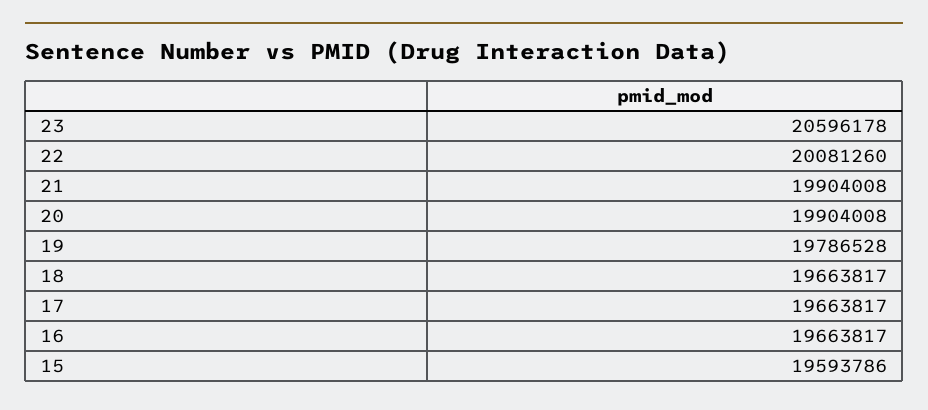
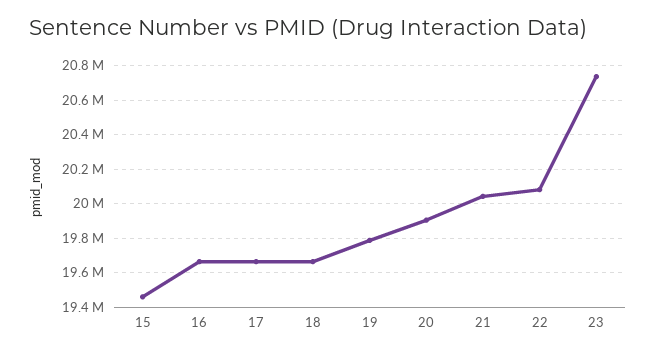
23: 20596178 -> 20750000
21: 19904008 -> 20050000
15: 19593786 -> 19450000

